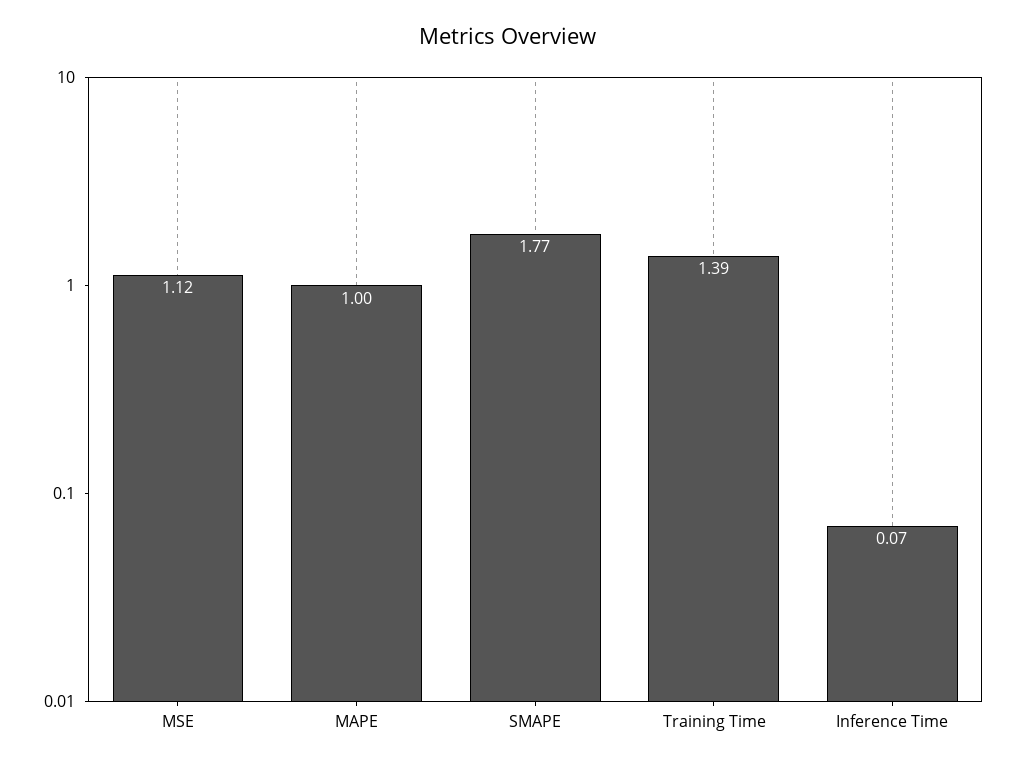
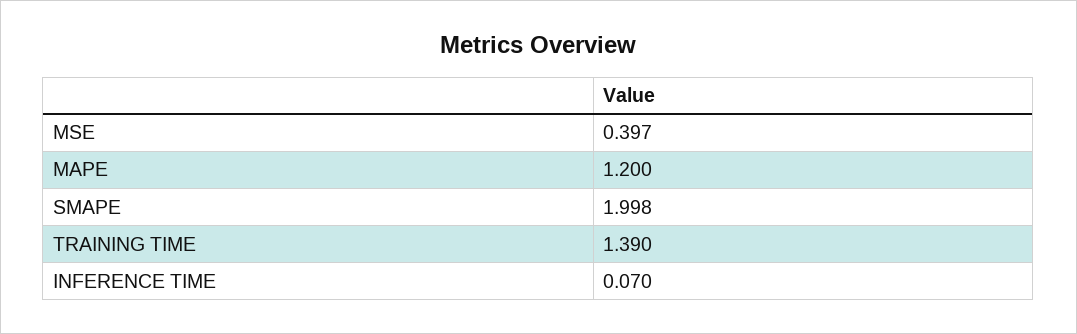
MSE: 1.12 -> 0.397
MAPE: 1 -> 1.2
SMAPE: 1.77 -> 1.998

